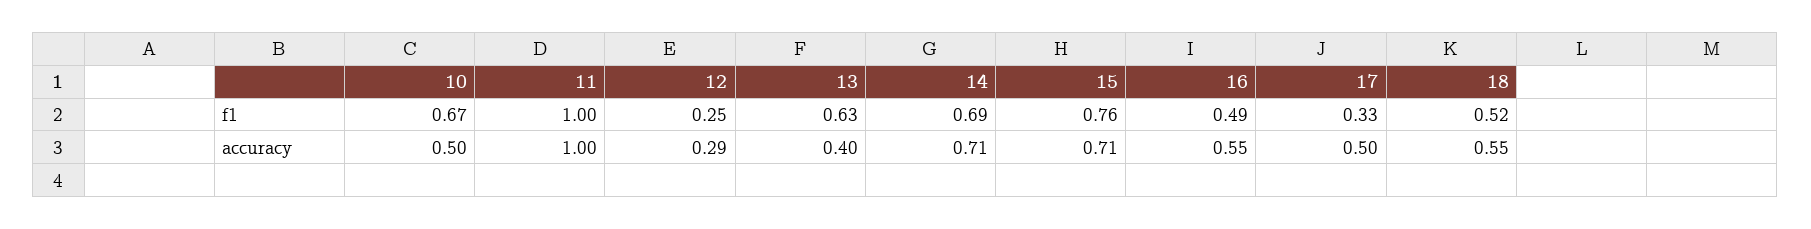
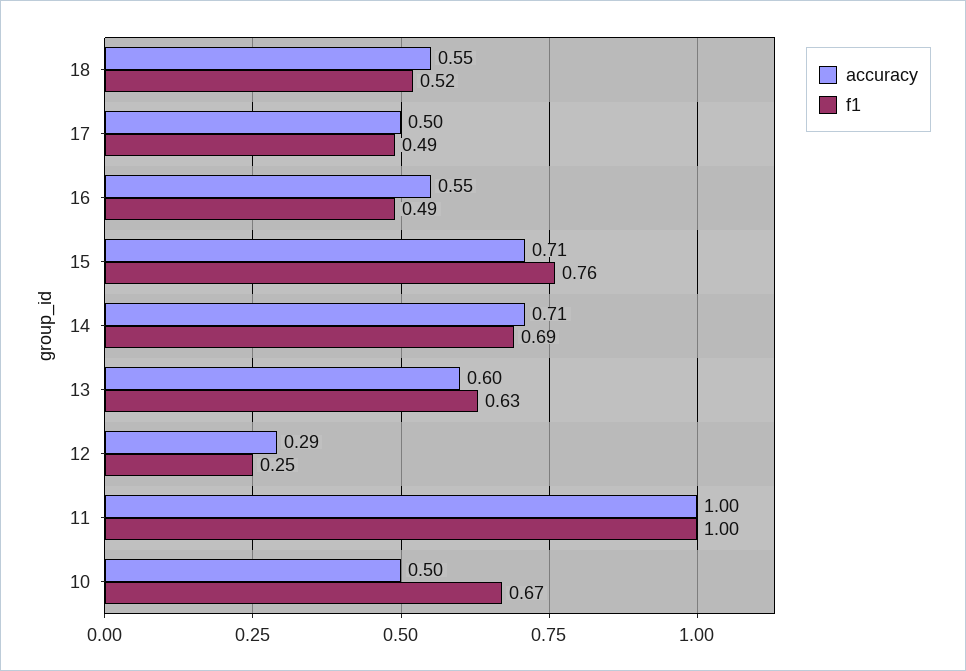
f1, 17: 0.33 -> 0.49
accuracy, 13: 0.4 -> 0.6

